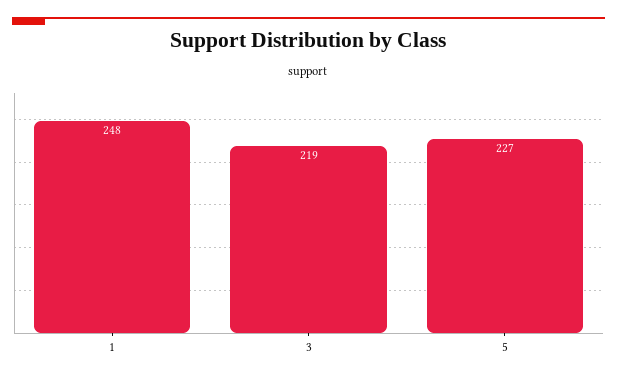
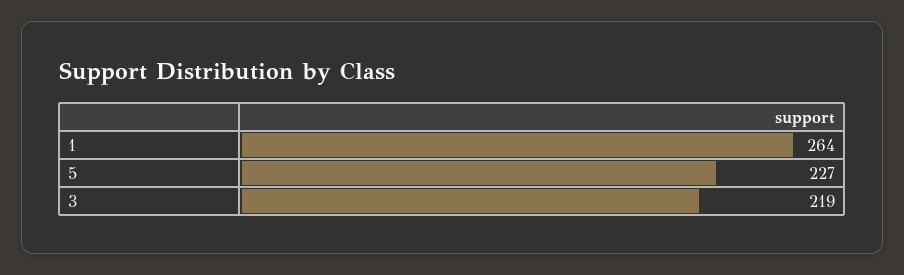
1: 248 -> 264

